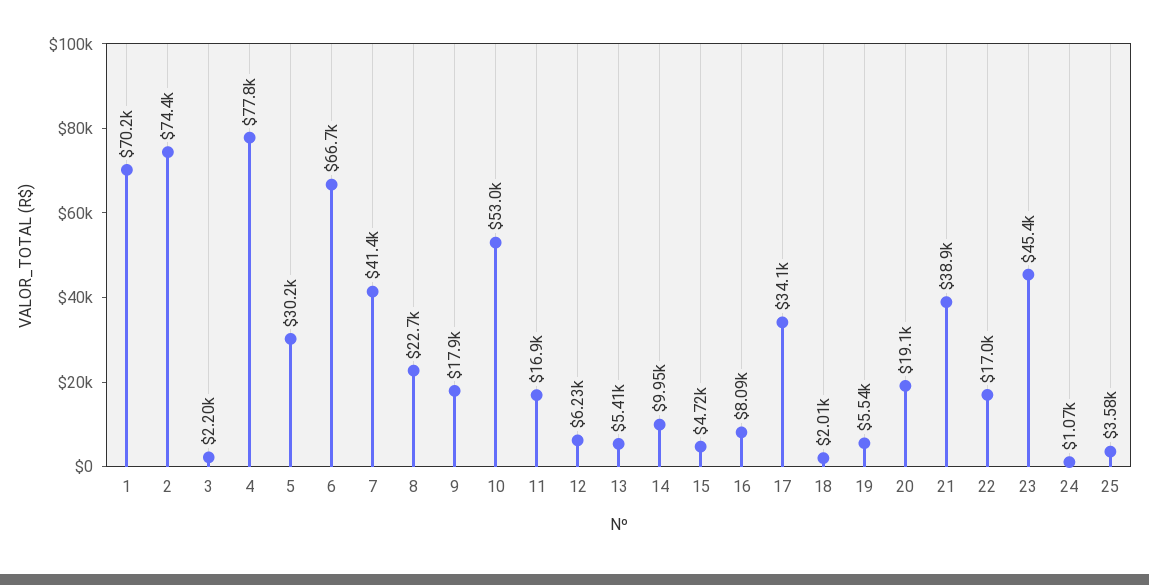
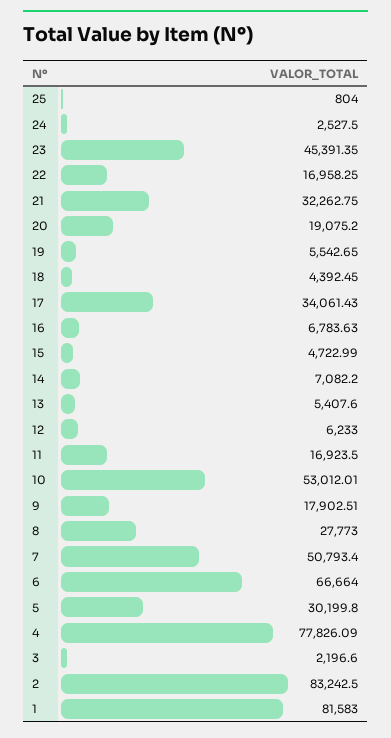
1: 70200 -> 81583
2: 74400 -> 83242.5
7: 41400 -> 50793.4
8: 22700 -> 27773
14: 9950 -> 7082.2
16: 8090 -> 6783.63
18: 2010 -> 4392.45
21: 38900 -> 32262.75
24: 1070 -> 2527.5
25: 3580 -> 804

